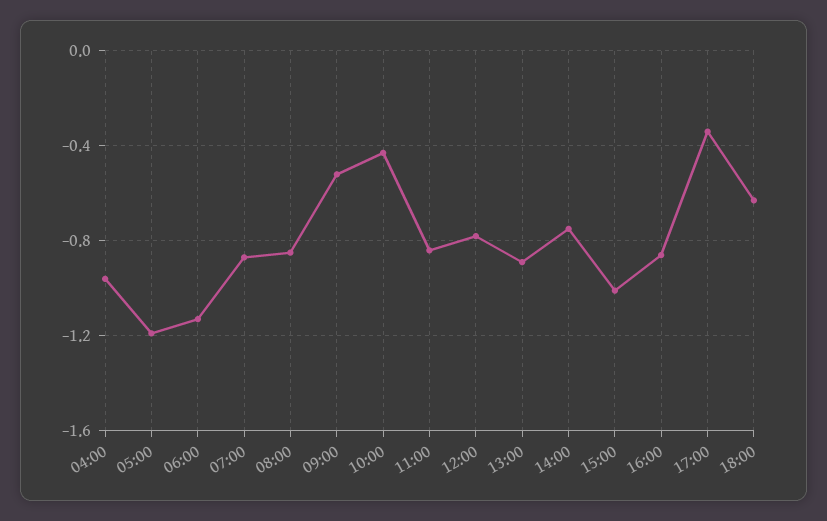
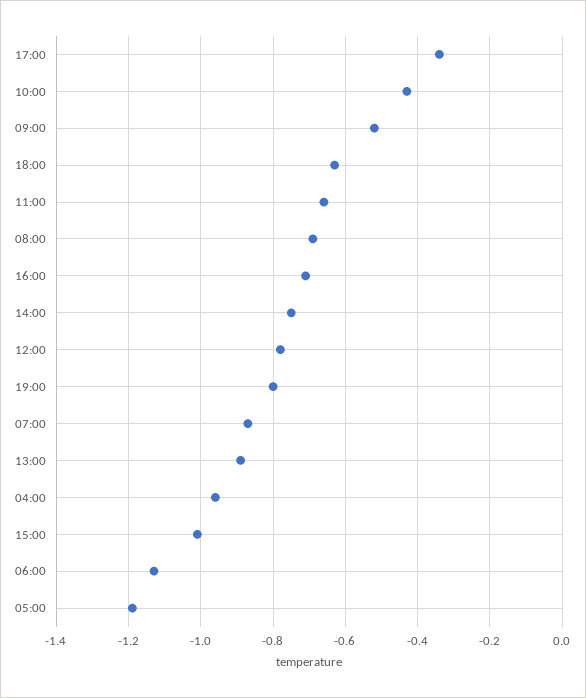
08:00: -0.85 -> -0.7
11:00: -0.85 -> -0.65
16:00: -0.85 -> -0.7
19:00: none -> -0.8

